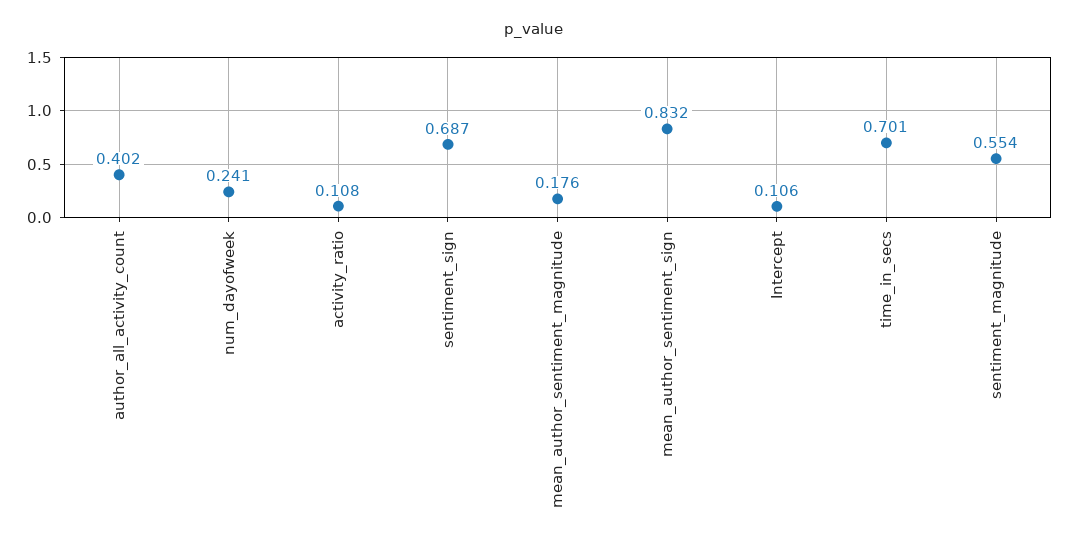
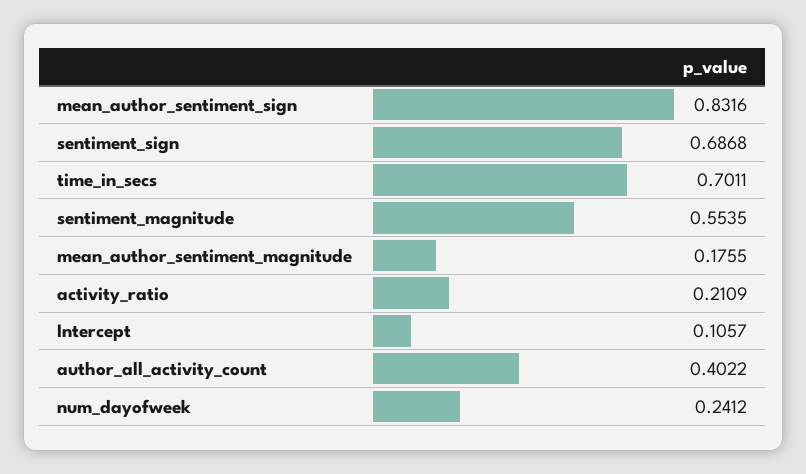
activity_ratio: 0.108 -> 0.2109

